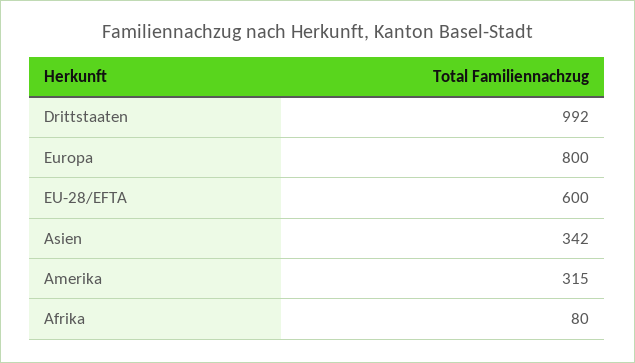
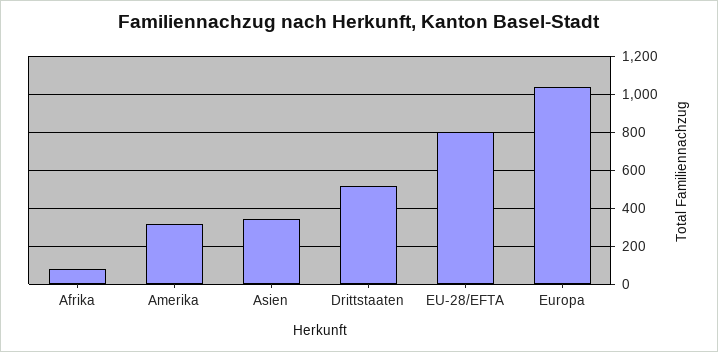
Drittstaaten: 992 -> 500
Europa: 800 -> 1050
EU-28/EFTA: 600 -> 800

